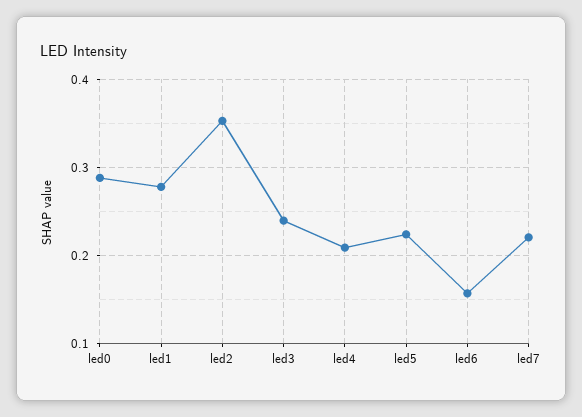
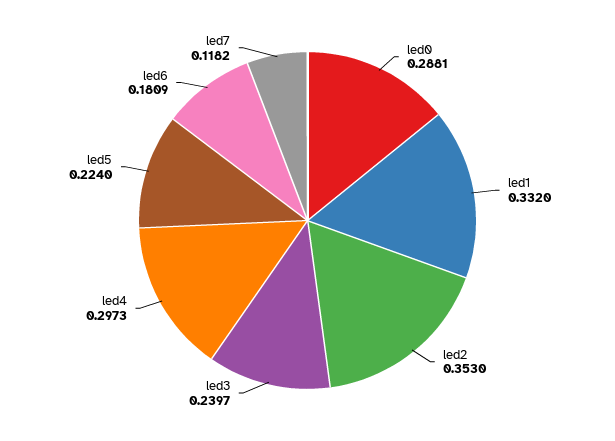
led1: 0.28 -> 0.332
led4: 0.21 -> 0.2973
led6: 0.16 -> 0.1809
led7: 0.22 -> 0.1182

